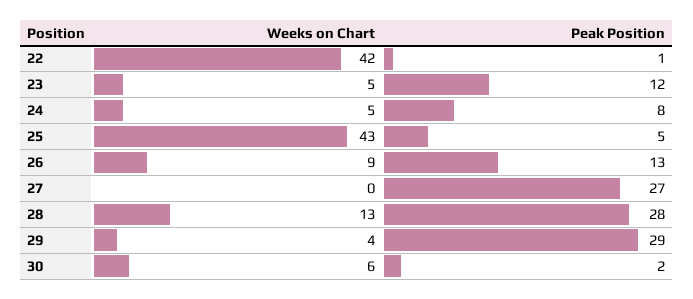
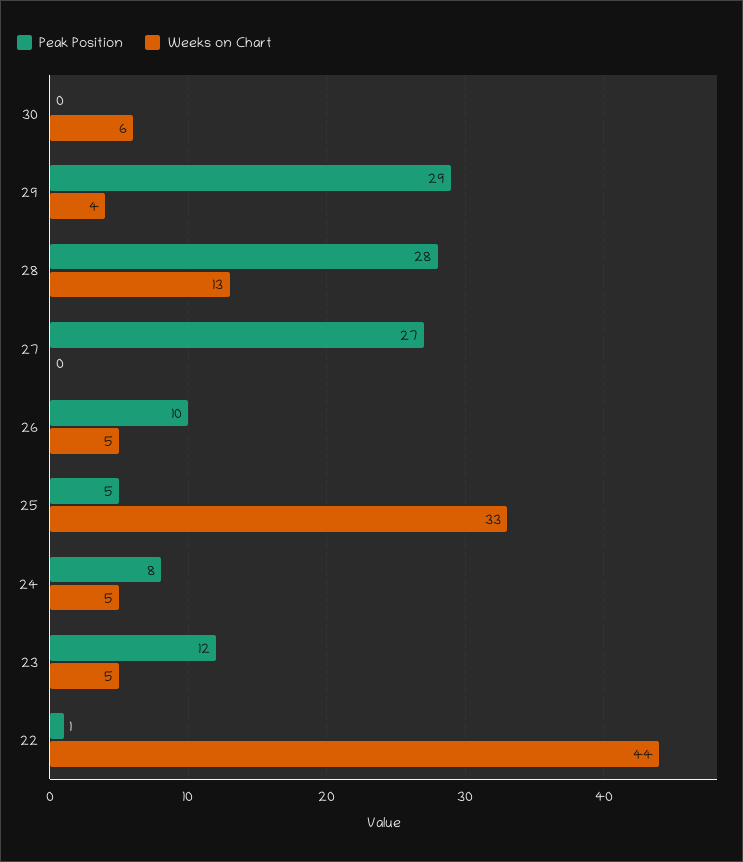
Weeks on Chart, 22: 42 -> 44
Weeks on Chart, 25: 43 -> 33
Weeks on Chart, 26: 9 -> 5
Peak Position, 26: 13 -> 10
Peak Position, 30: 2 -> 0

